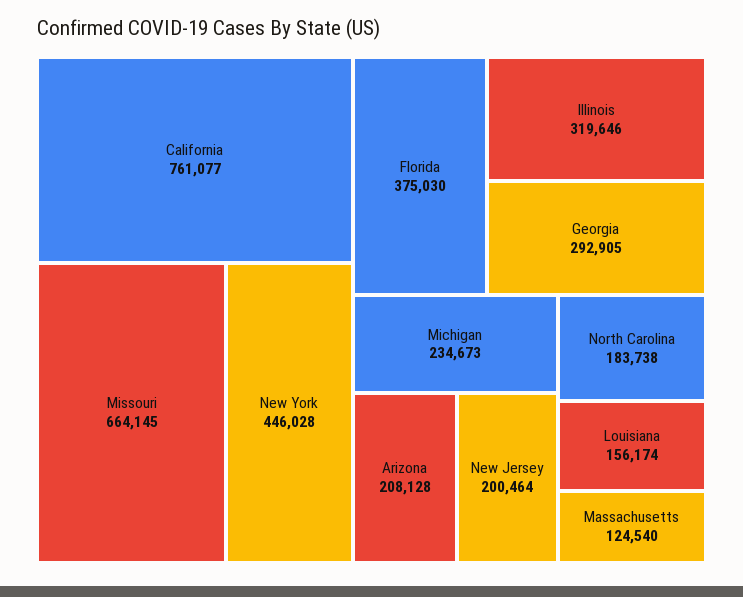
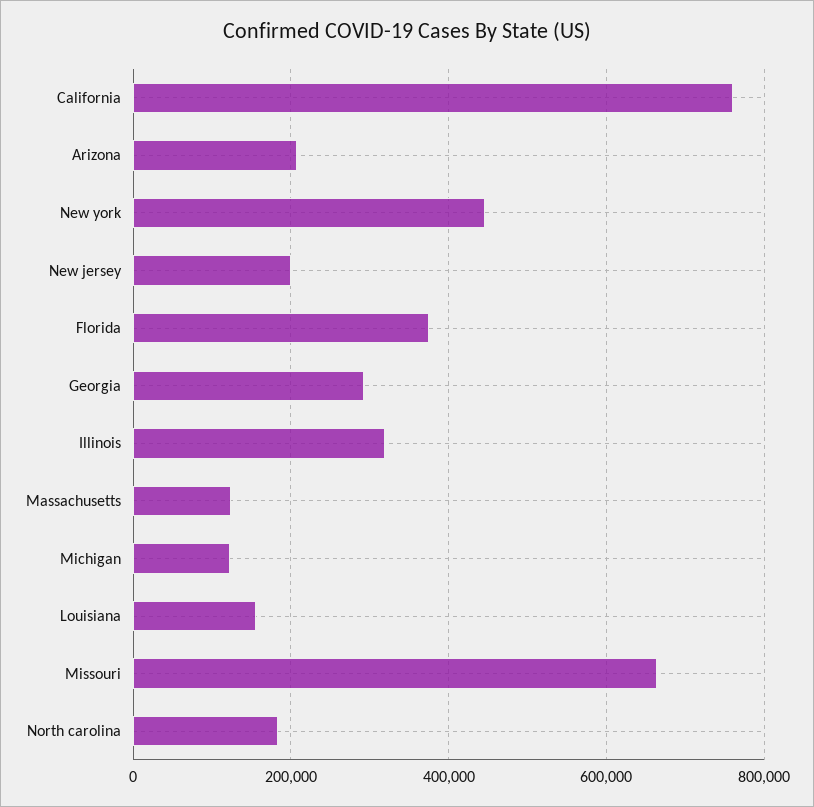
Michigan: 234673 -> 120000

